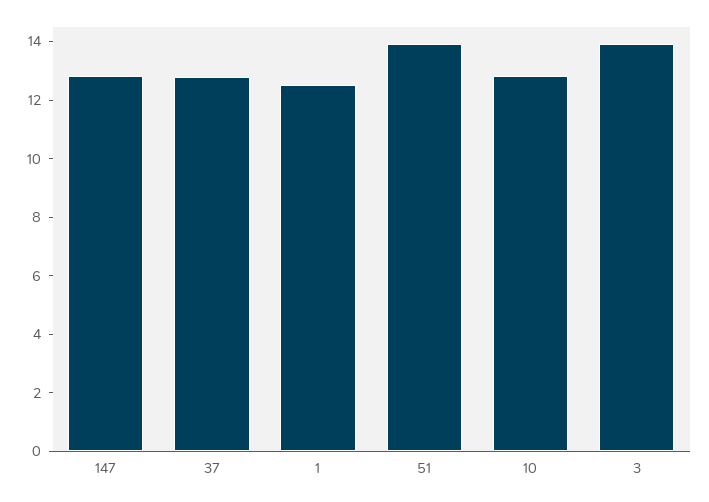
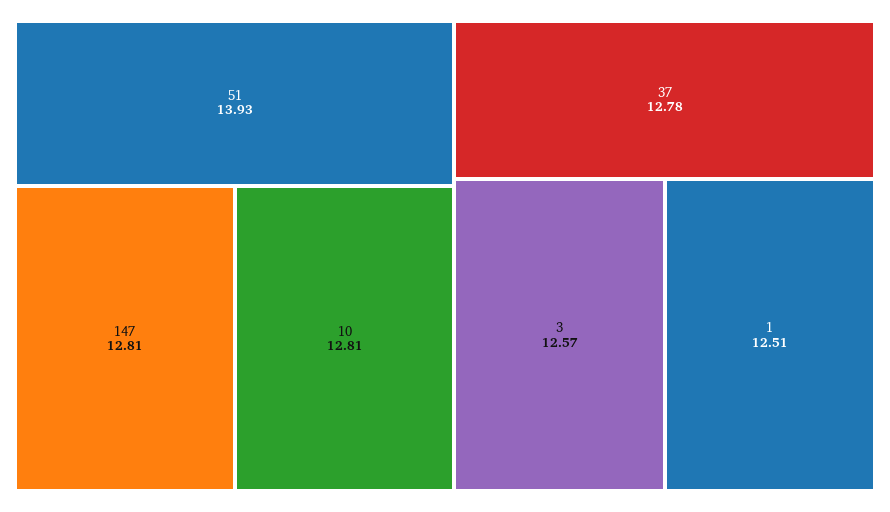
3: 14 -> 12.57

